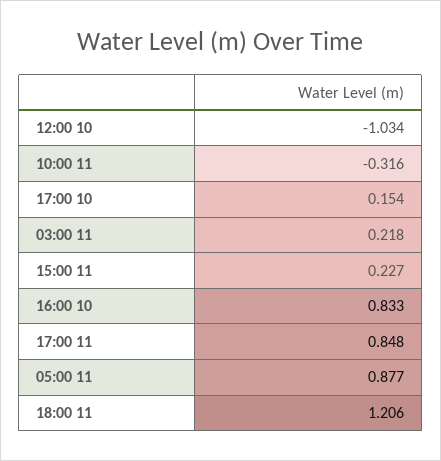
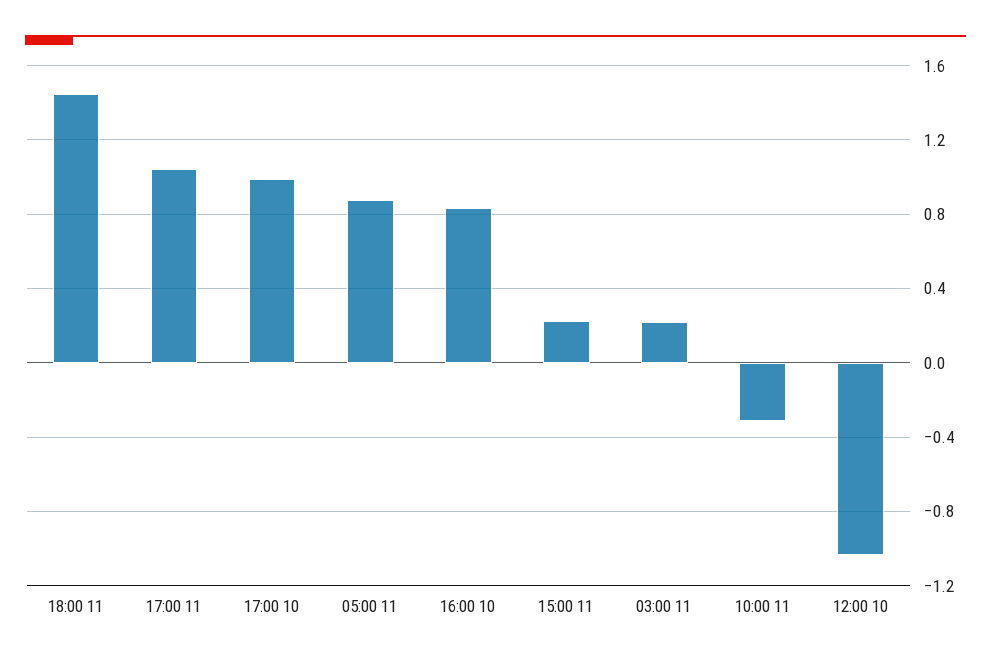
17:00 10: 0.154 -> 1
17:00 11: 0.848 -> 1.05
18:00 11: 1.206 -> 1.45

